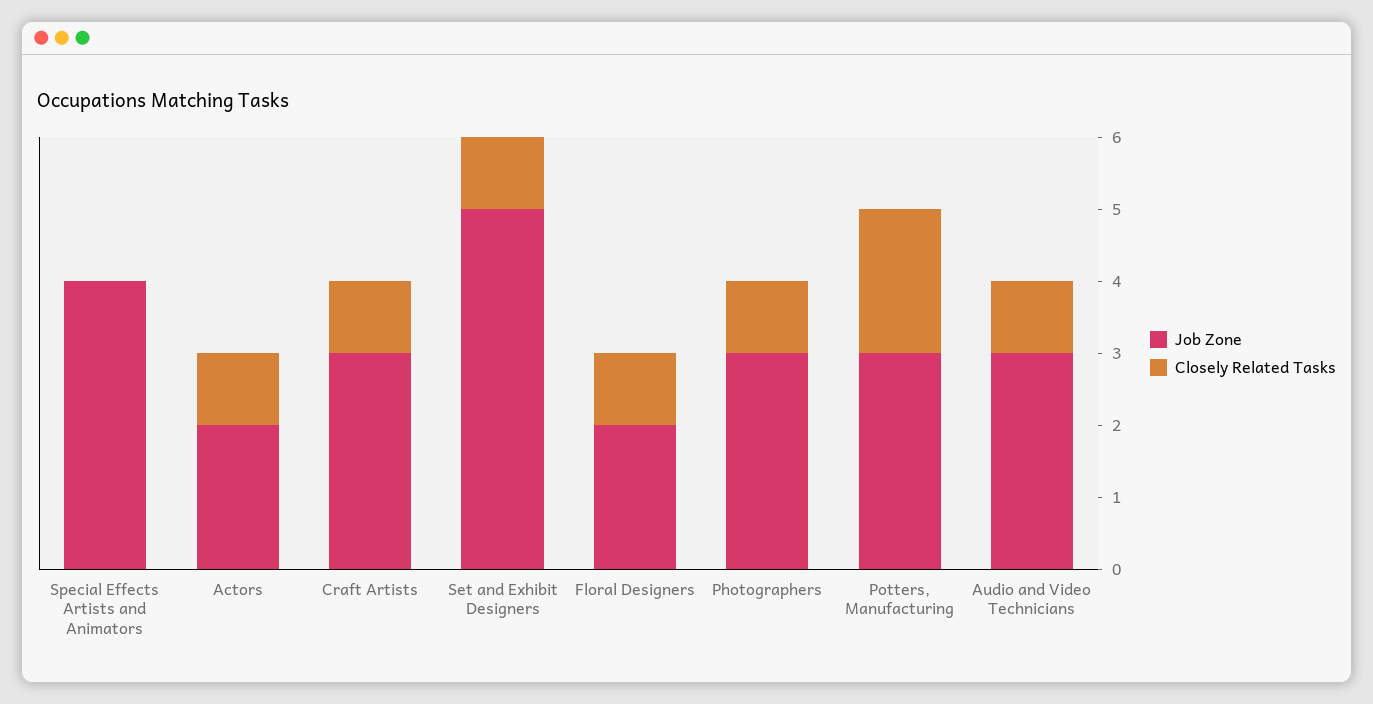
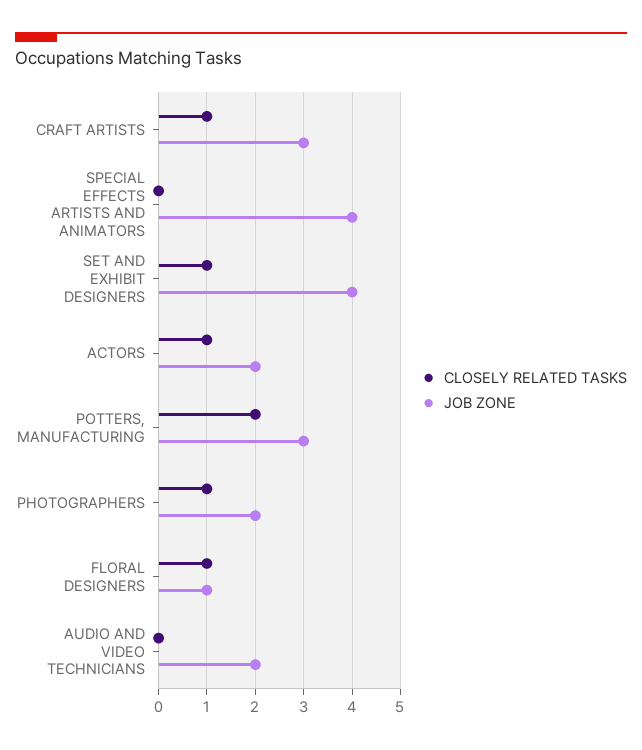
Job Zone, Set and Exhibit Designers: 5 -> 4
Job Zone, Floral Designers: 2 -> 1
Job Zone, Photographers: 3 -> 2
Job Zone, Audio and Video Technicians: 3 -> 2
Closely Related Tasks, Audio and Video Technicians: 1 -> 0

